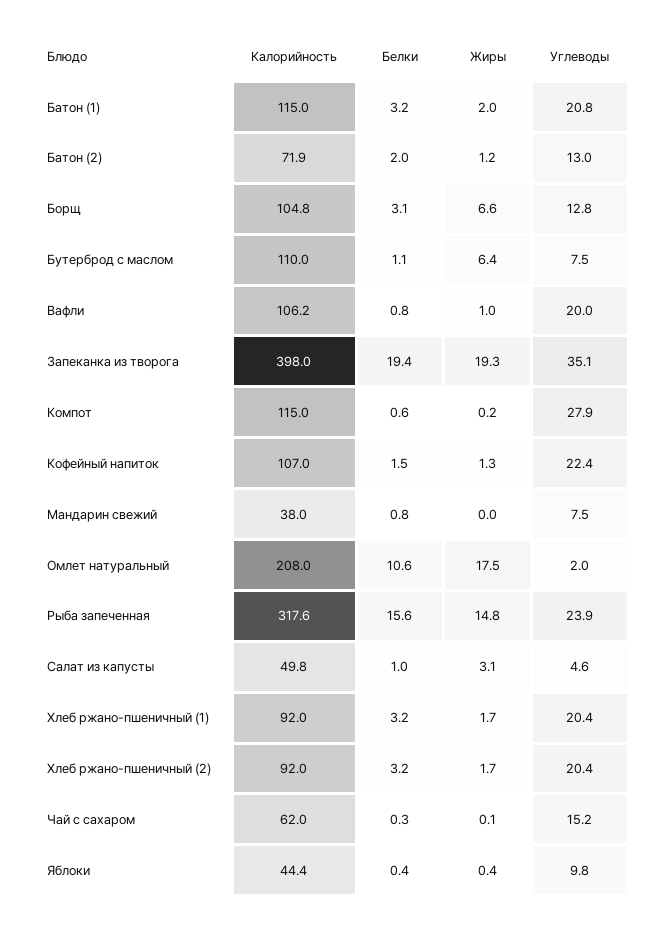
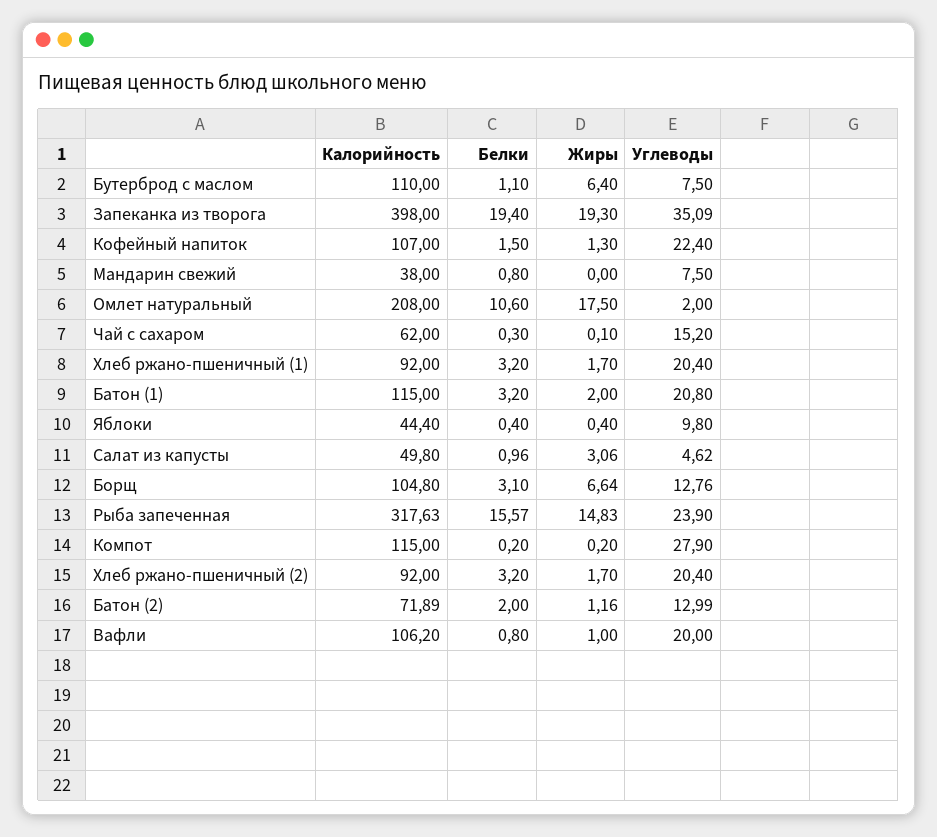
Белки, Компот: 0.6 -> 0.2

